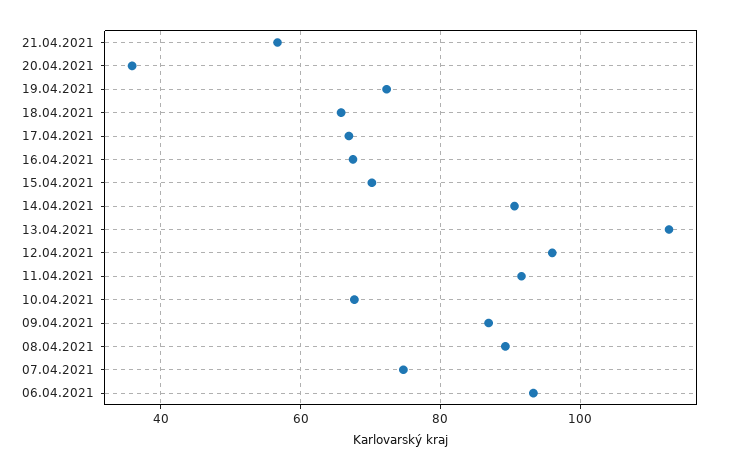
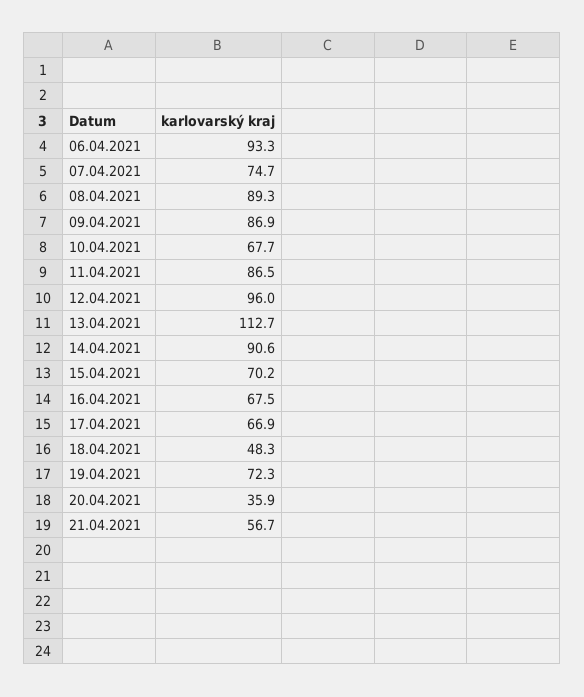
18.04.2021: 66 -> 48.3
11.04.2021: 92 -> 86.5

